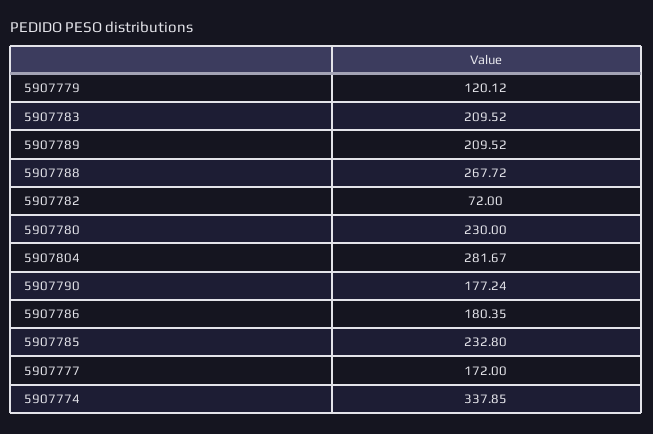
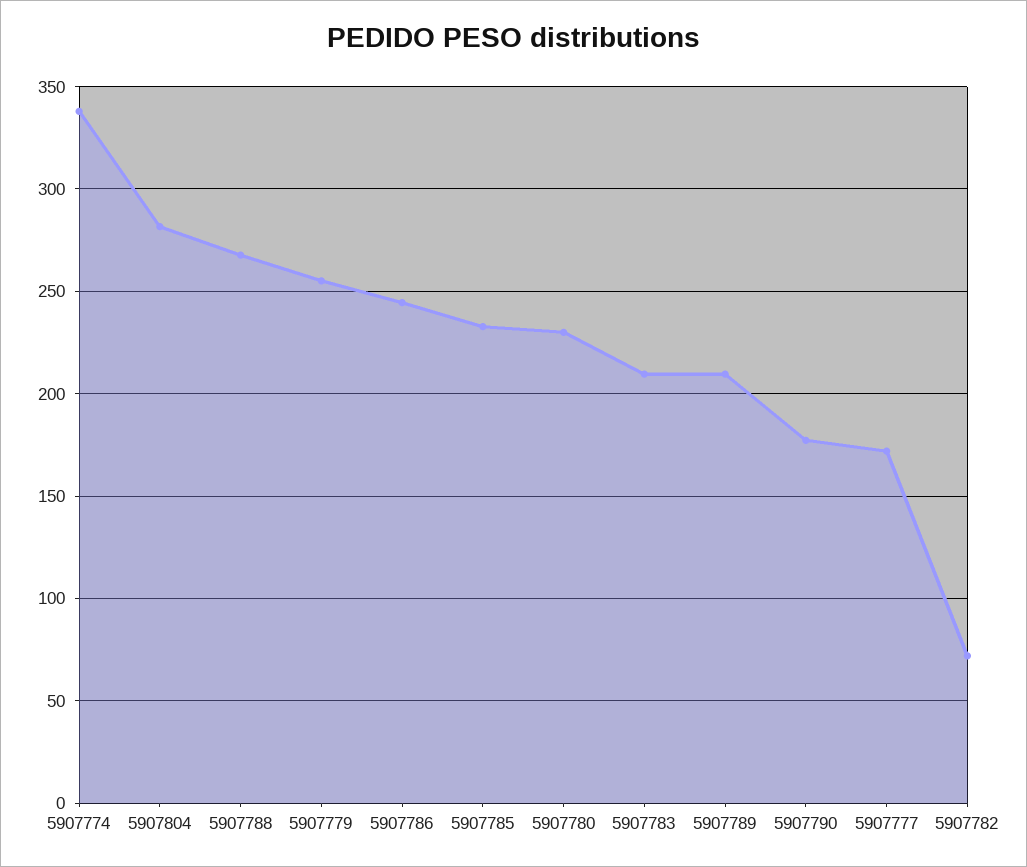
5907779: 120.12 -> 255
5907786: 180.35 -> 245

